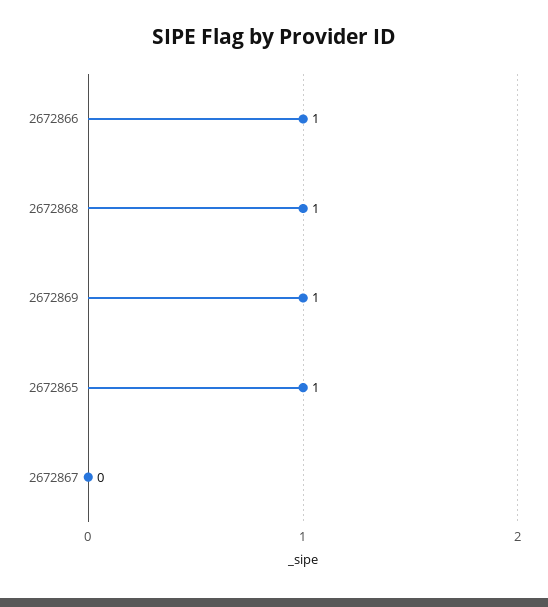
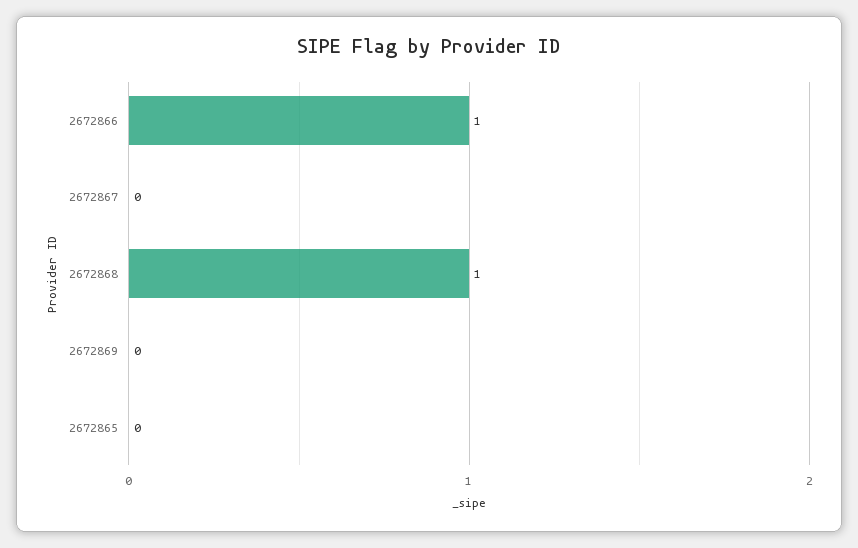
2672869: 1 -> 0
2672865: 1 -> 0

